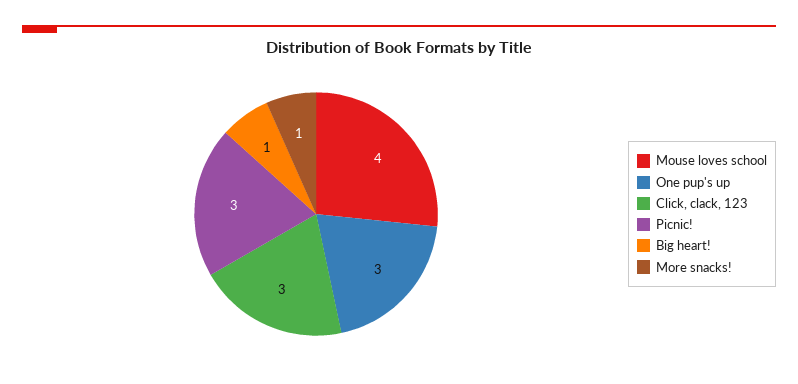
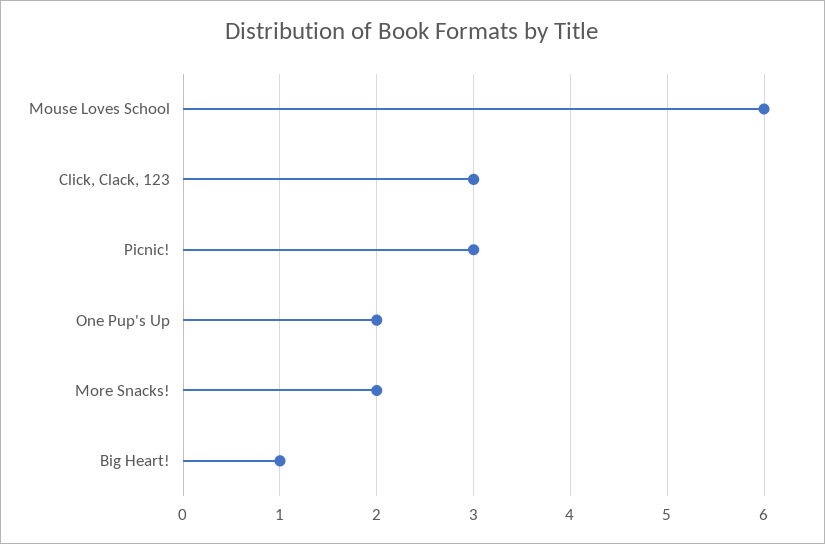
Mouse loves school: 4 -> 6
One pup's up: 3 -> 2
More snacks!: 1 -> 2

